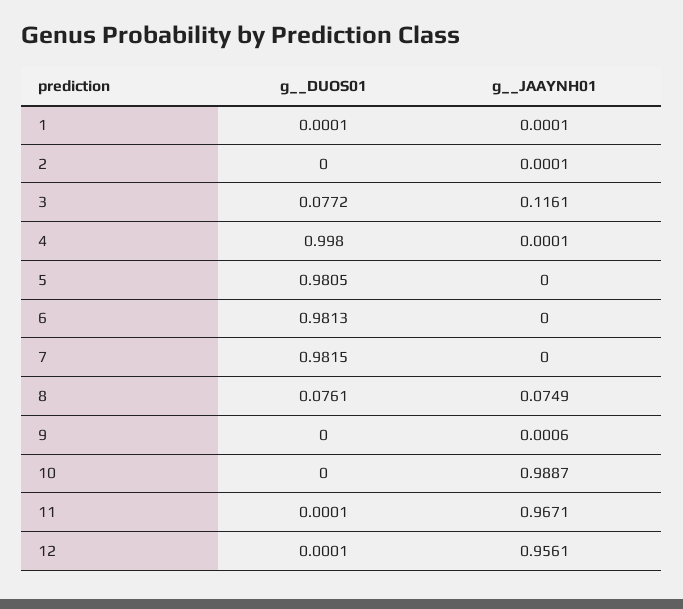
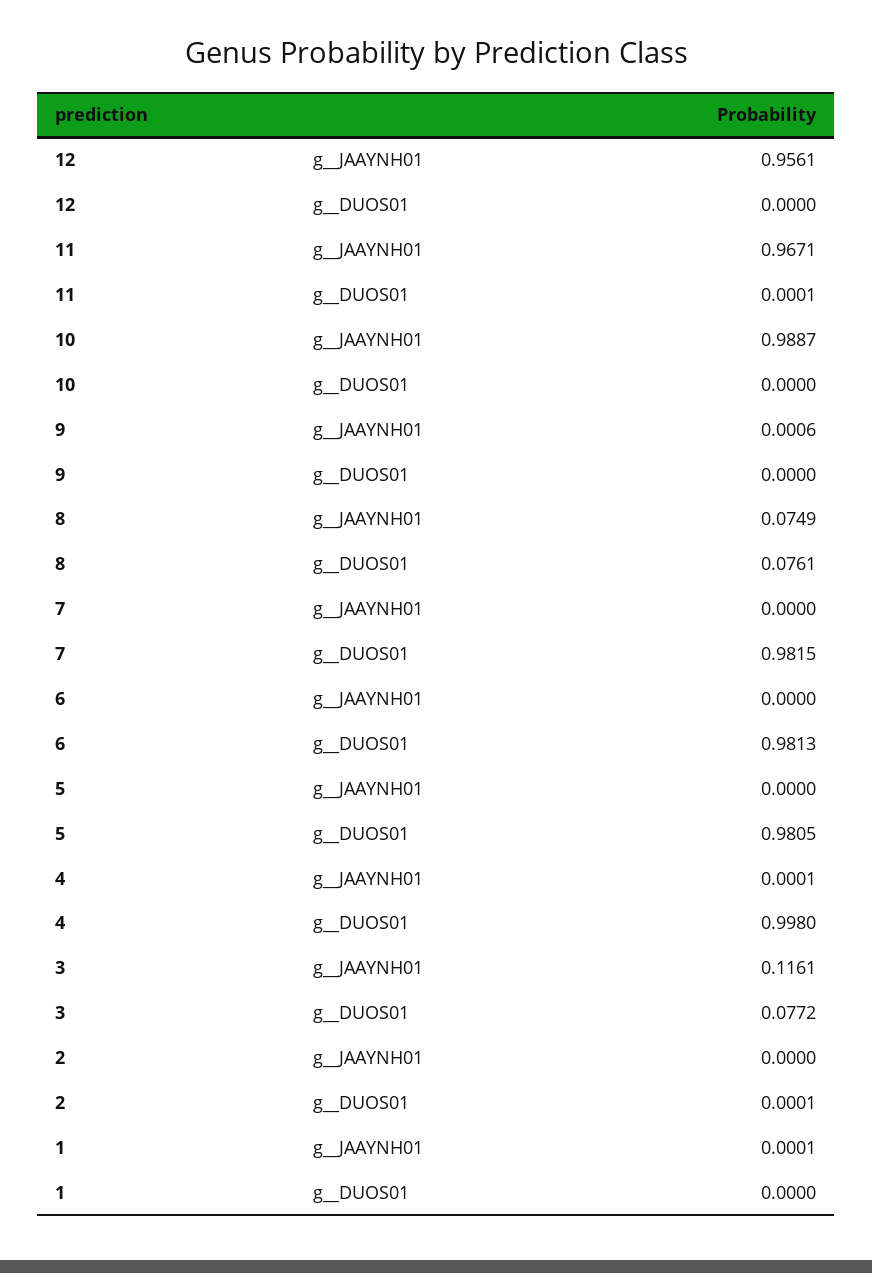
g__DUOS01, 1: 0.0001 -> 0
g__DUOS01, 2: 0 -> 0.0001
g__JAAYNH01, 2: 0.0001 -> 0
g__DUOS01, 12: 0.0001 -> 0

